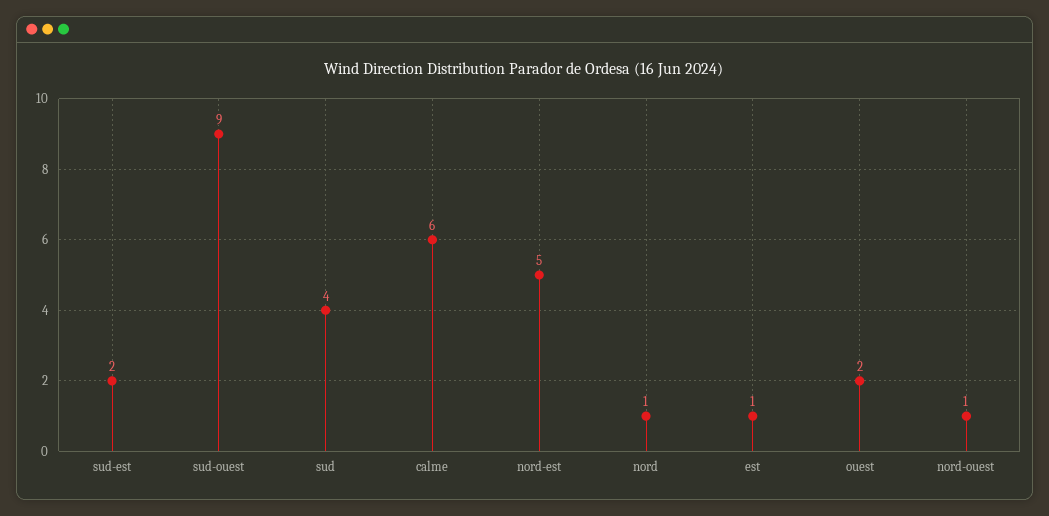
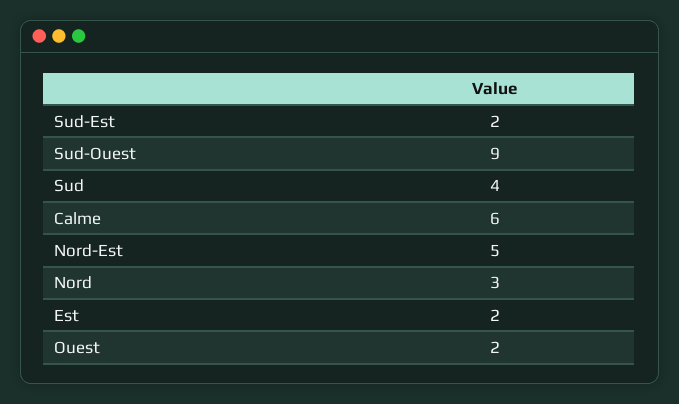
nord: 1 -> 3
est: 1 -> 2
nord-ouest: 1 -> none

